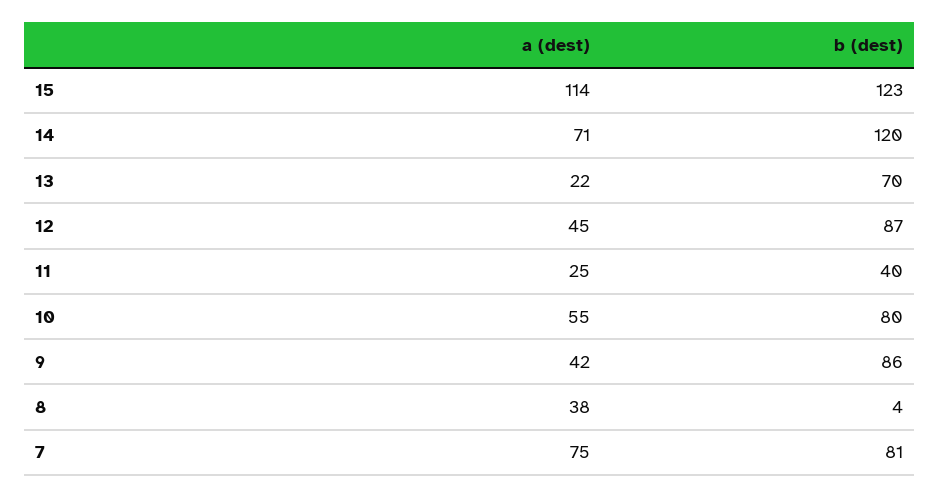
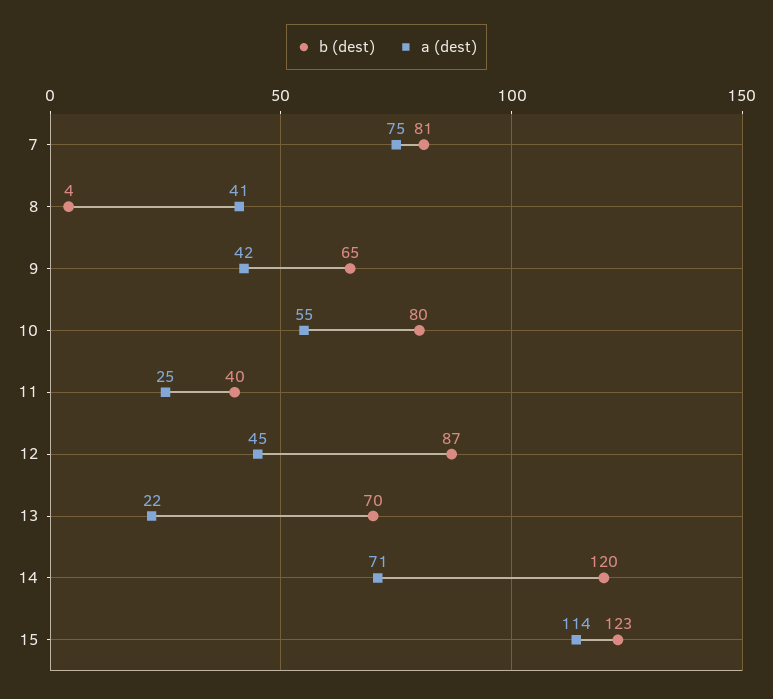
b (dest), 9: 86 -> 65
a (dest), 8: 38 -> 41

